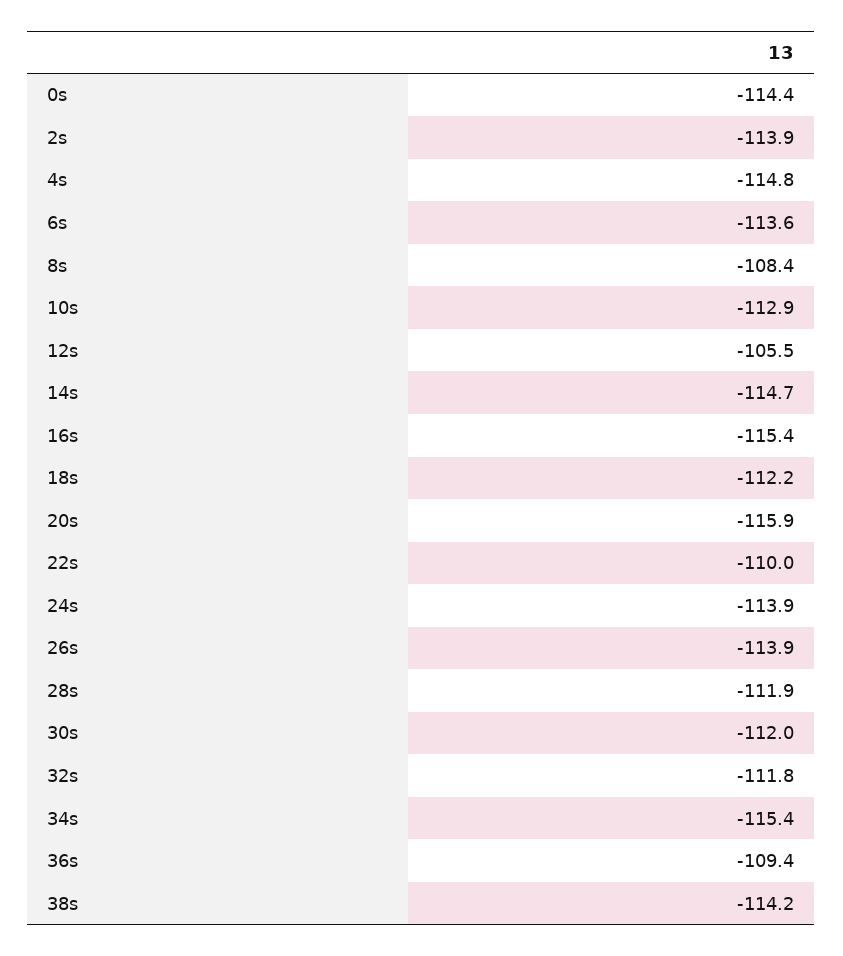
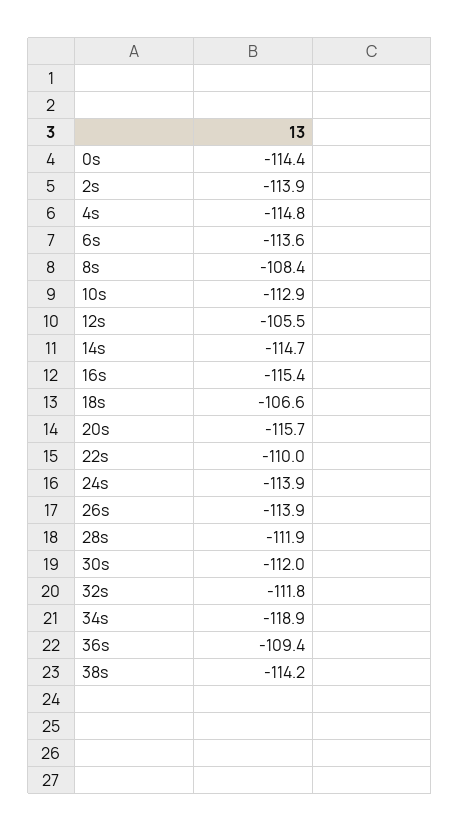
18s: -112.2 -> -106.6
20s: -115.9 -> -115.7
34s: -115.4 -> -118.9

